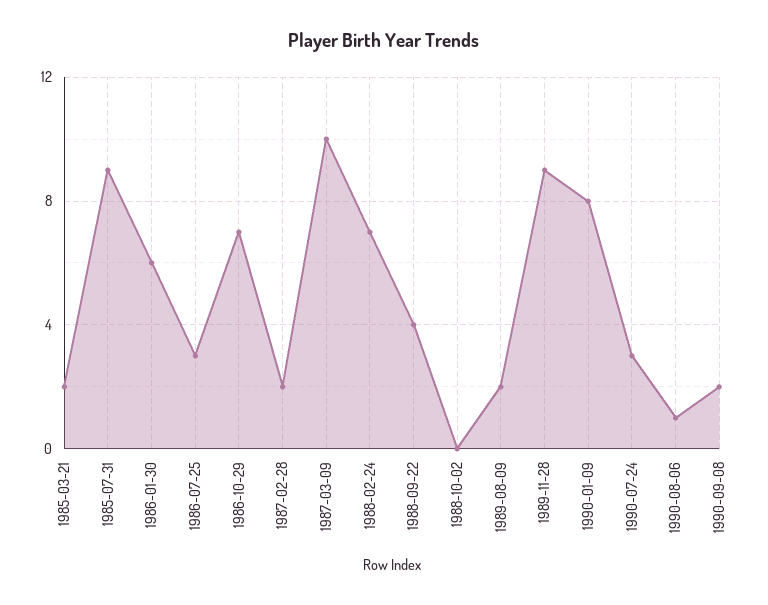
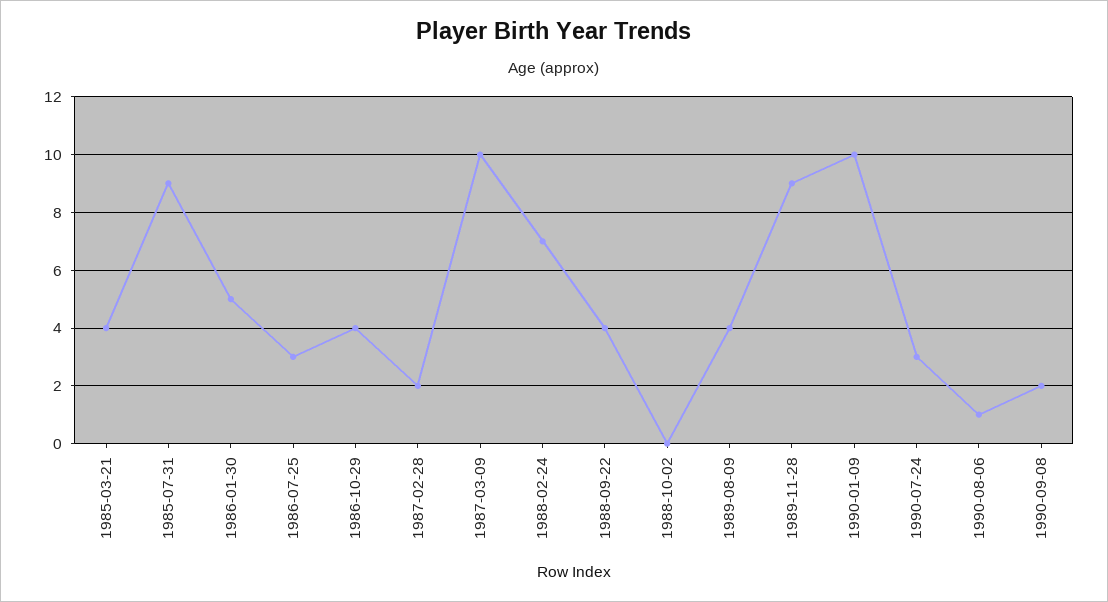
1985-03-21: 2 -> 4
1986-01-30: 6 -> 5
1986-10-29: 7 -> 4
1989-08-09: 2 -> 4
1990-01-09: 8 -> 10

